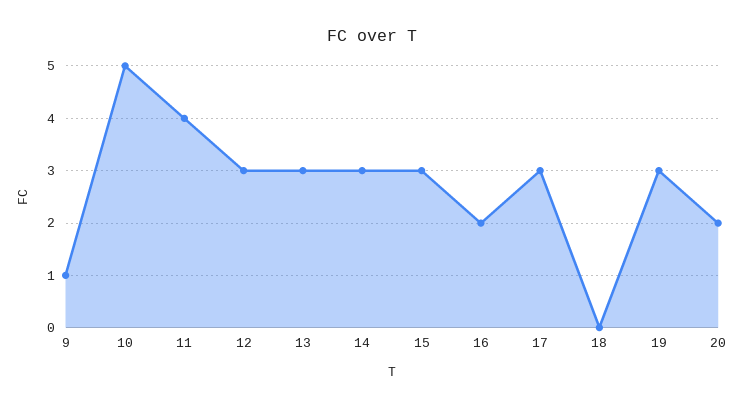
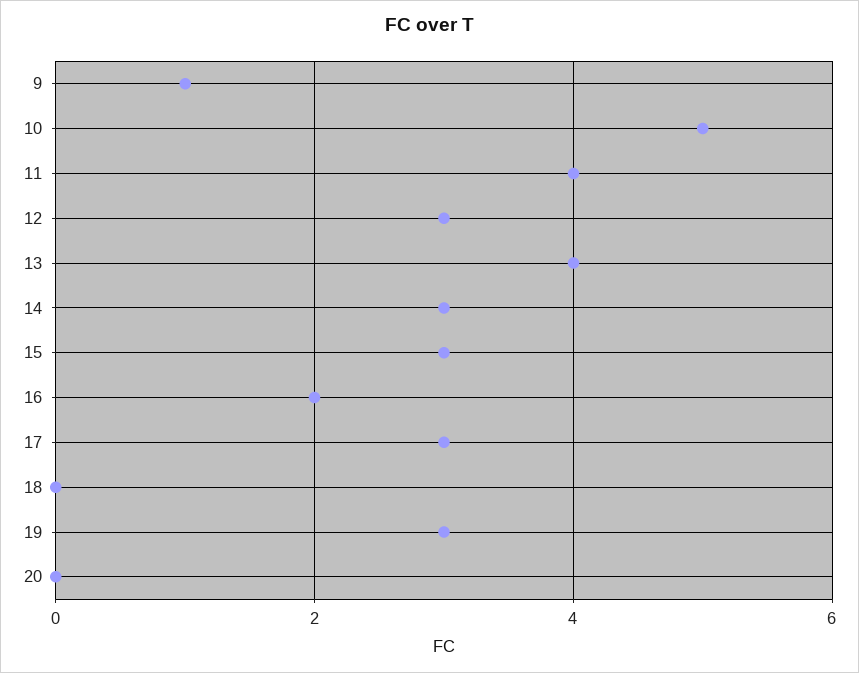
13: 3 -> 4
20: 2 -> 0

